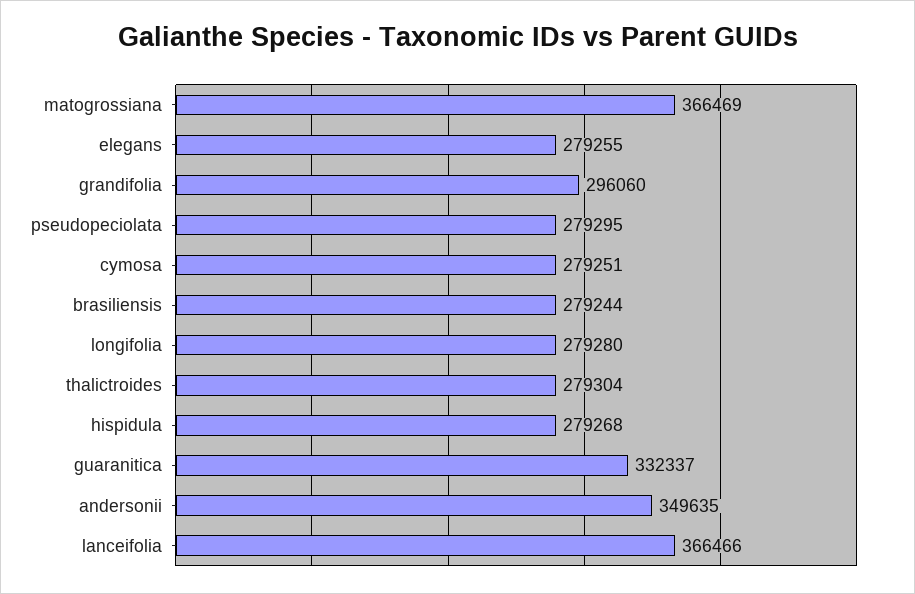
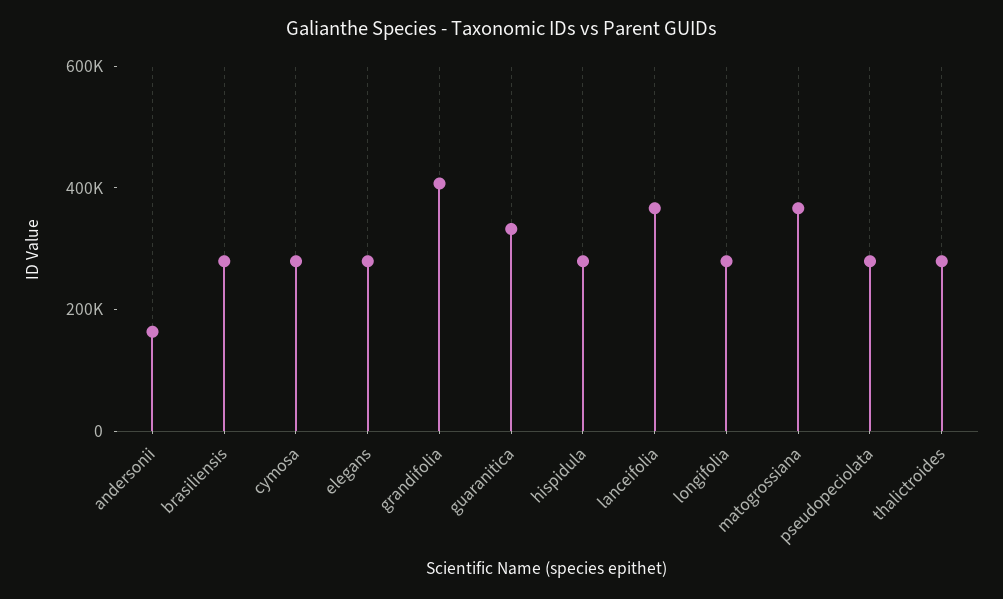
grandifolia: 296060 -> 400000
andersonii: 349635 -> 150000

